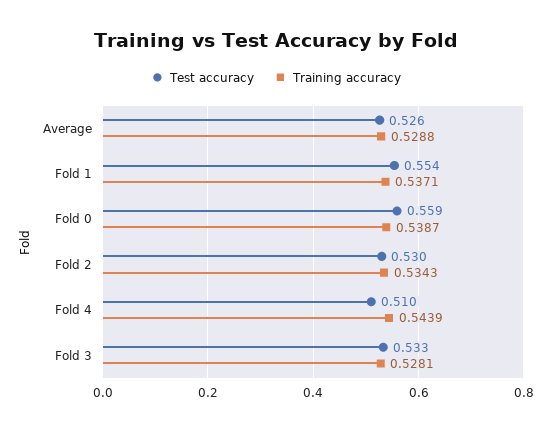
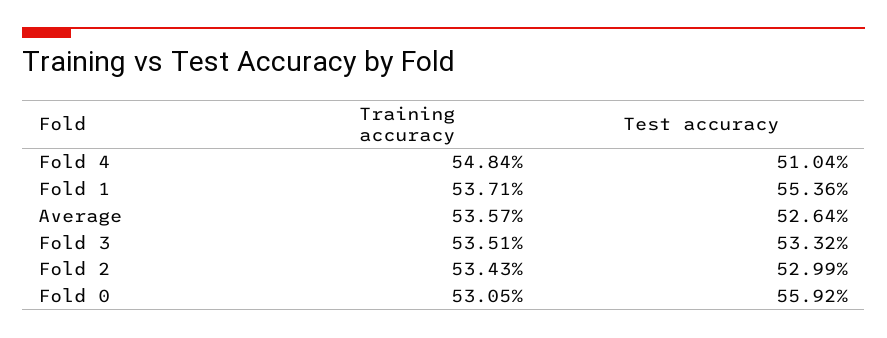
Training accuracy, Average: 0.5288 -> 0.5357
Training accuracy, Fold 0: 0.5387 -> 0.5305
Training accuracy, Fold 4: 0.5439 -> 0.5484
Training accuracy, Fold 3: 0.5281 -> 0.5351

